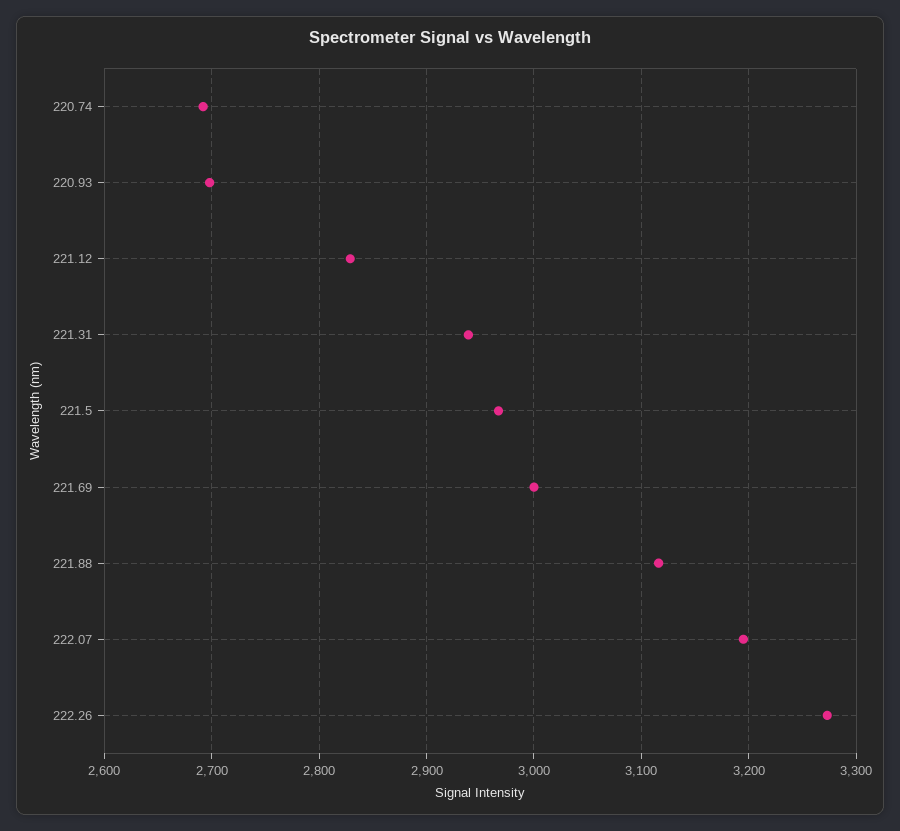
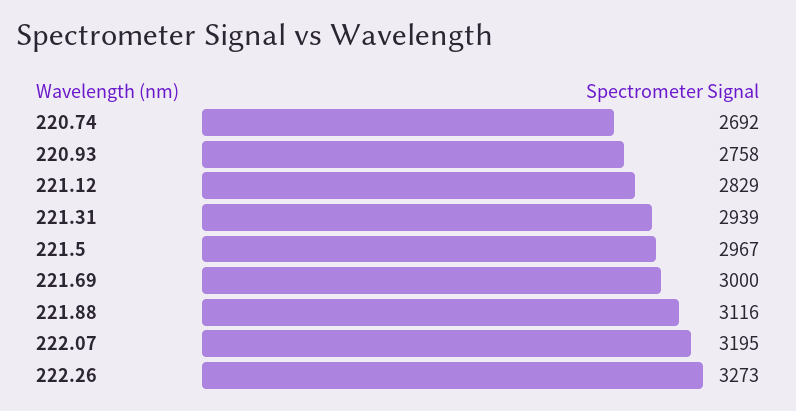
220.93: 2700 -> 2758

